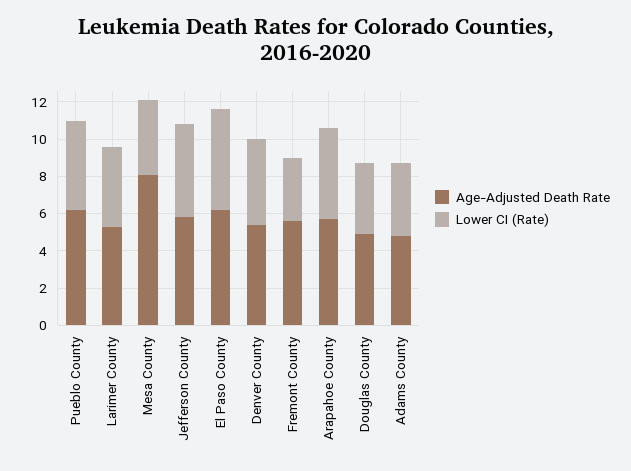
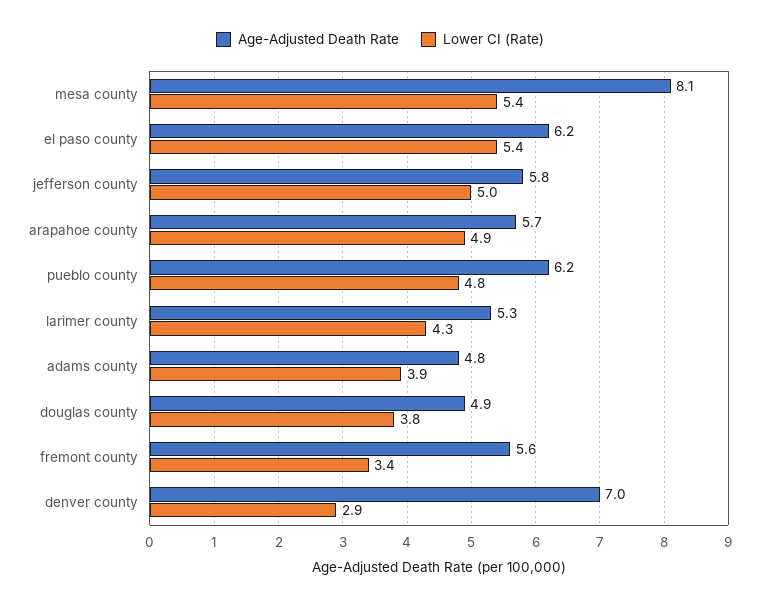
Lower CI (Rate), Mesa County: 4 -> 5.4
Age-Adjusted Death Rate, Denver County: 5.5 -> 7
Lower CI (Rate), Denver County: 4.5 -> 2.9

